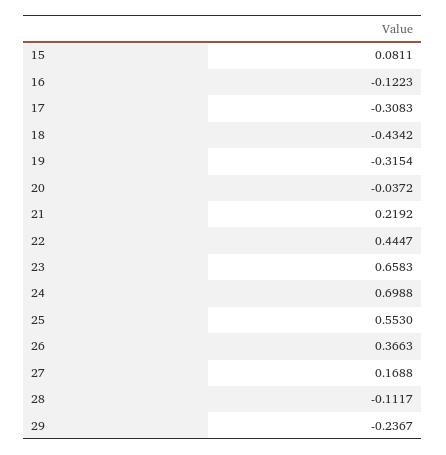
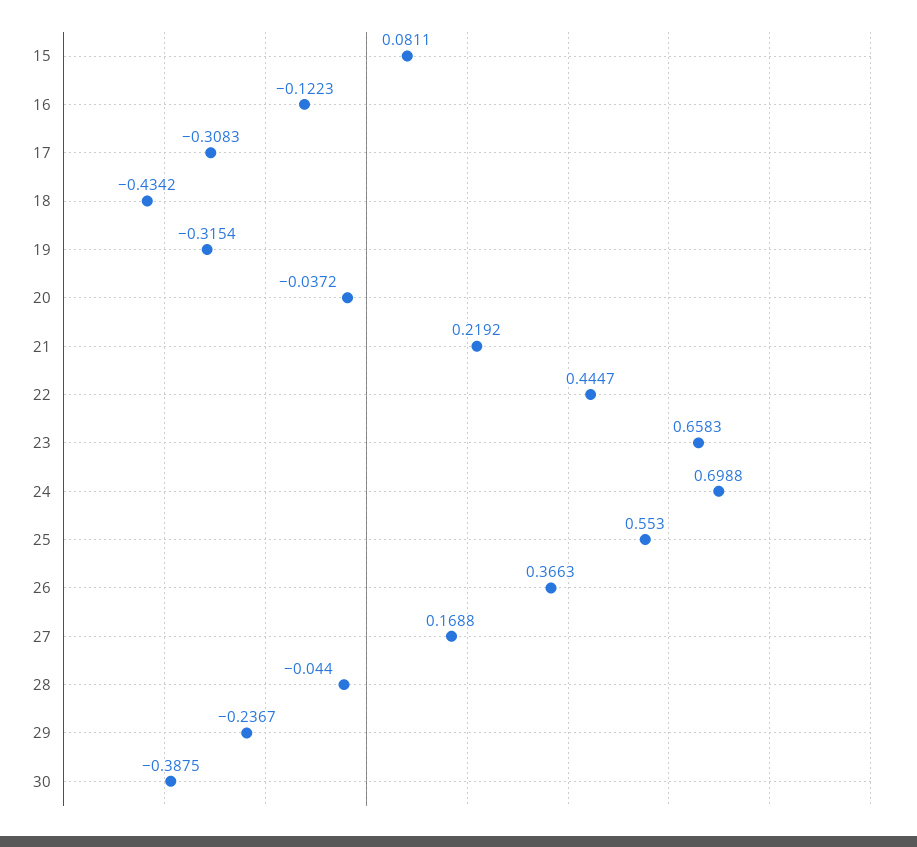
28: -0.1117 -> -0.044
30: none -> -0.3875

